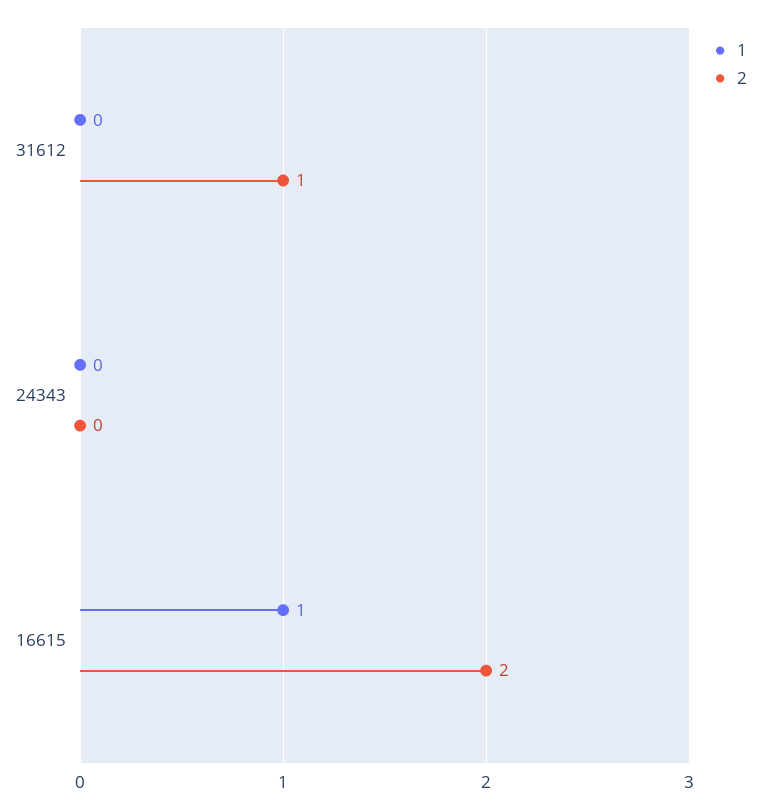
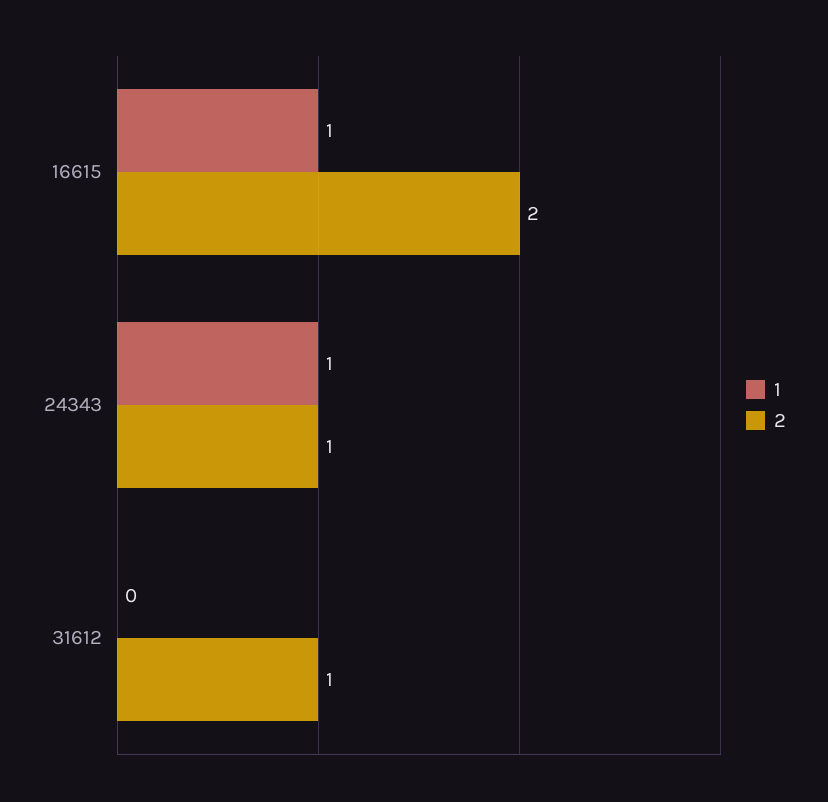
1, 24343: 0 -> 1
2, 24343: 0 -> 1

